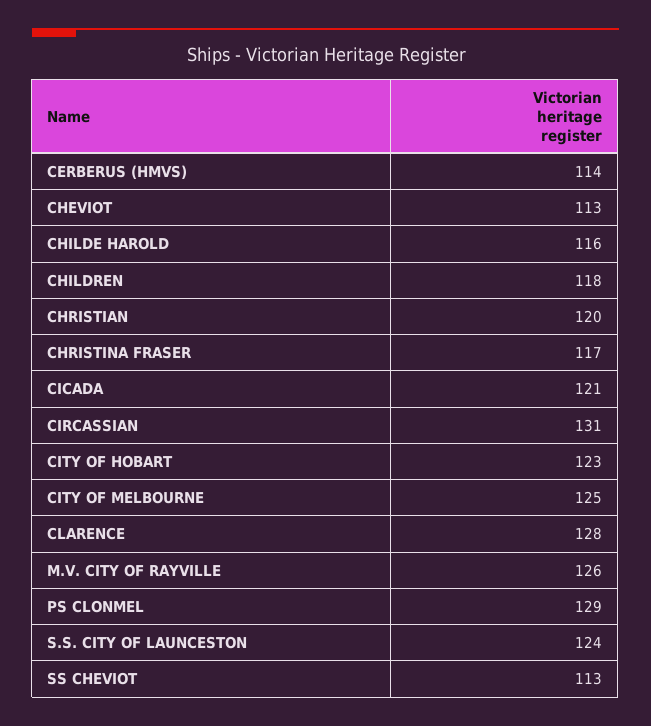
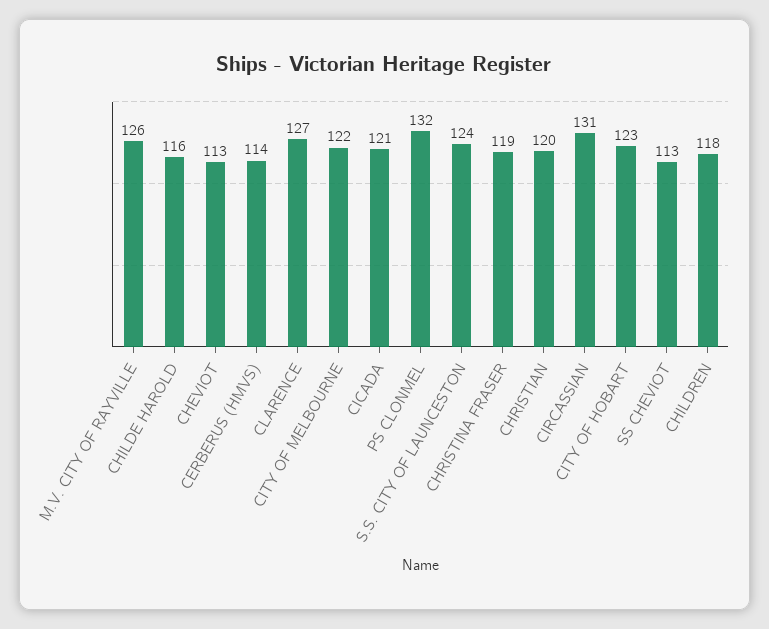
CHRISTINA FRASER: 117 -> 119
CITY OF MELBOURNE: 125 -> 122
CLARENCE: 128 -> 127
PS CLONMEL: 129 -> 132

